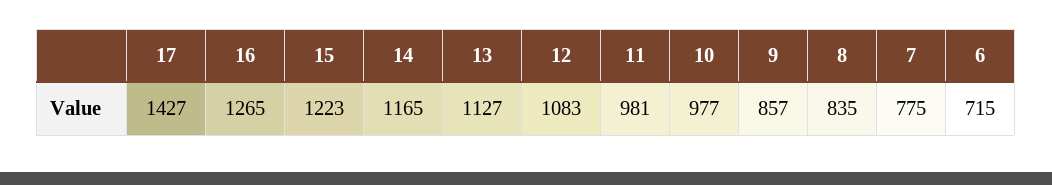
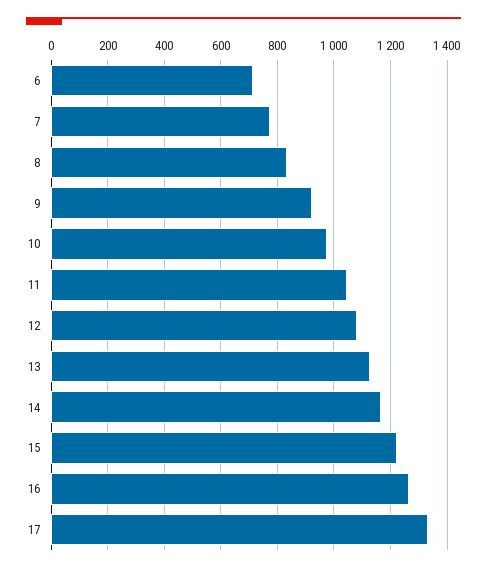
17: 1427 -> 1325
11: 981 -> 1050
9: 857 -> 925

